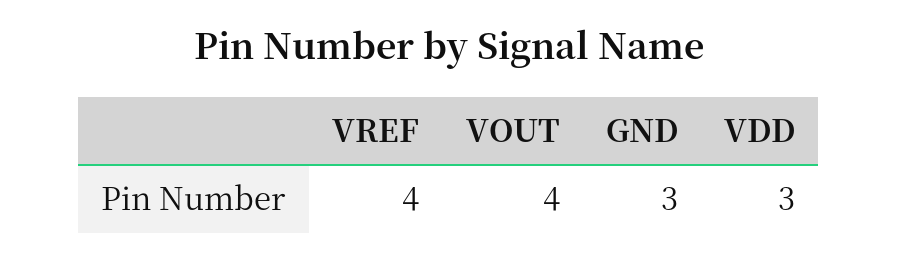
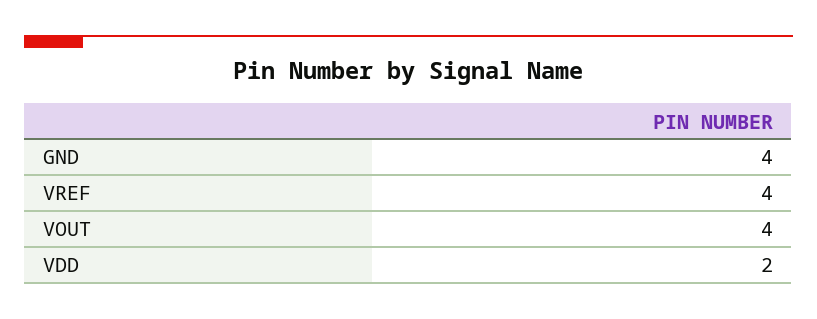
GND: 3 -> 4
VDD: 3 -> 2

